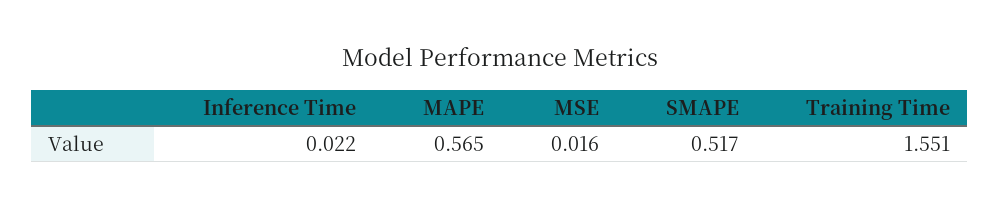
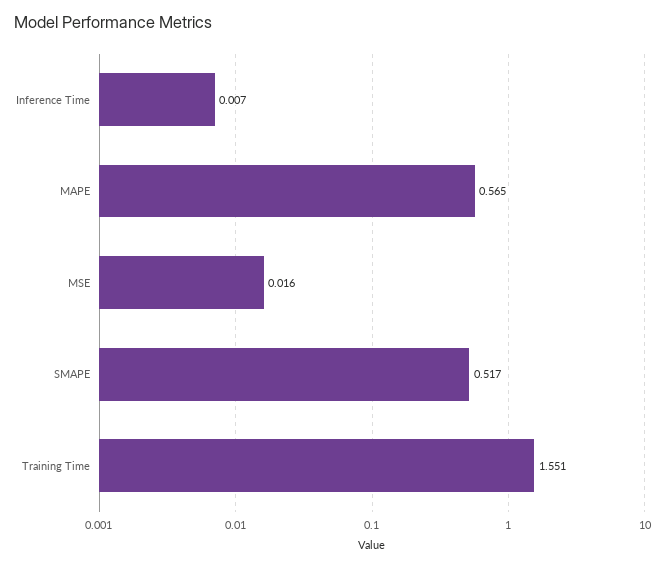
Inference Time: 0.022 -> 0.007

